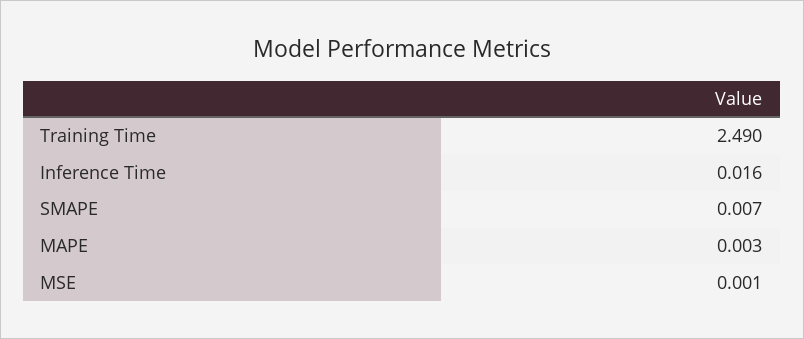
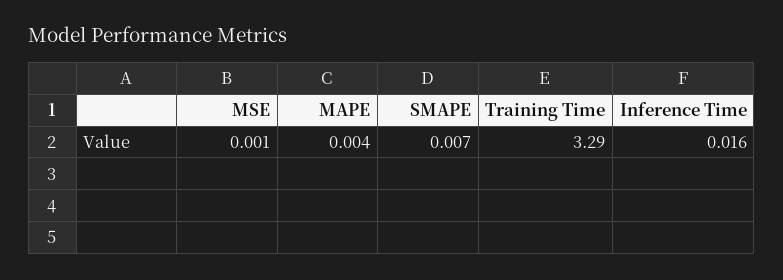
Training Time: 2.49 -> 3.29
MAPE: 0.003 -> 0.004

